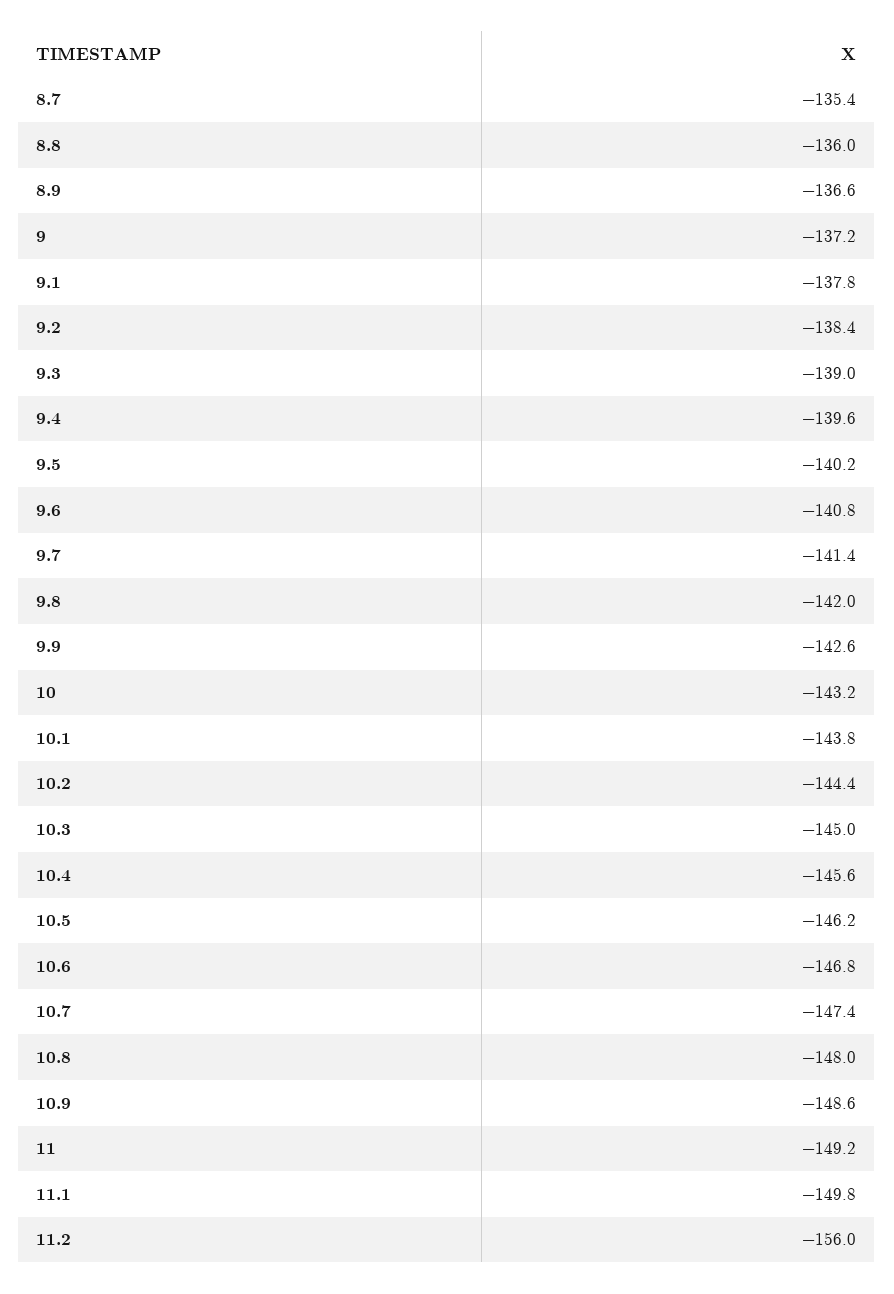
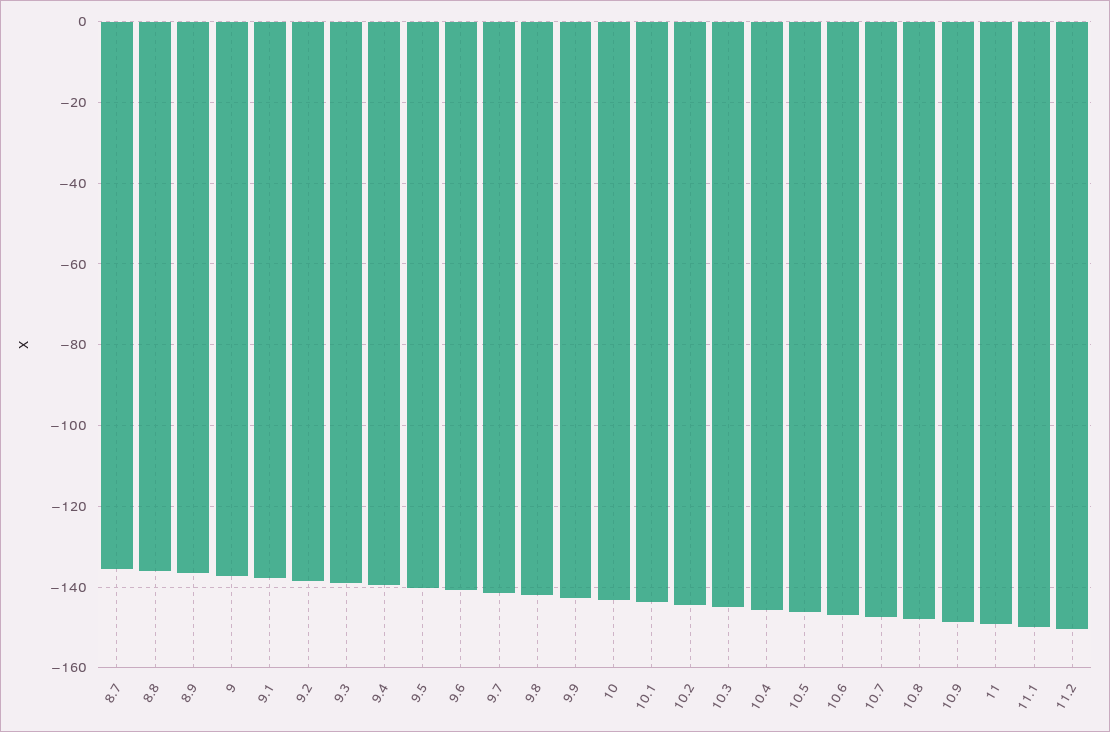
11.2: -156 -> -150

